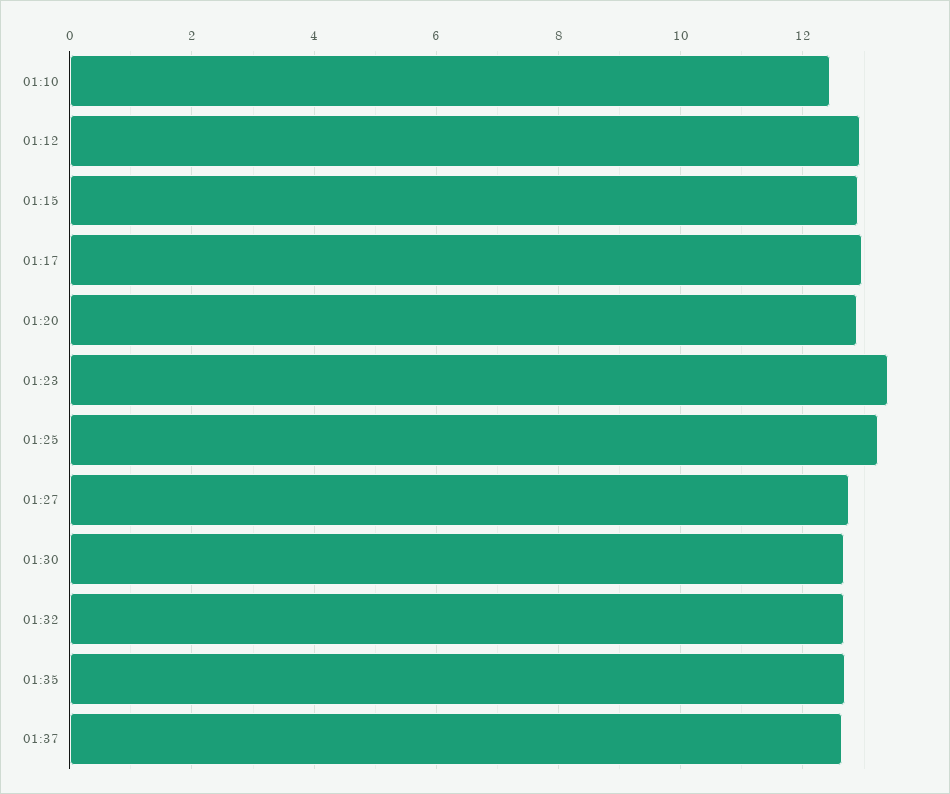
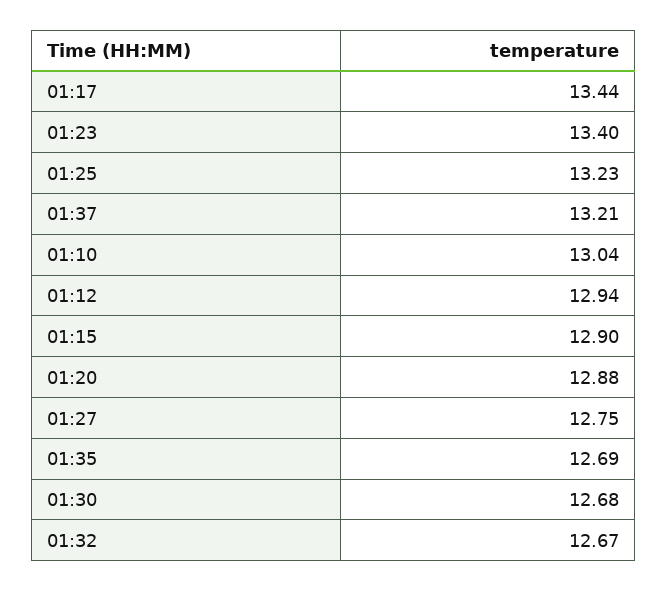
01:10: 12.4 -> 13.04
01:17: 13 -> 13.44
01:37: 12.6 -> 13.21

